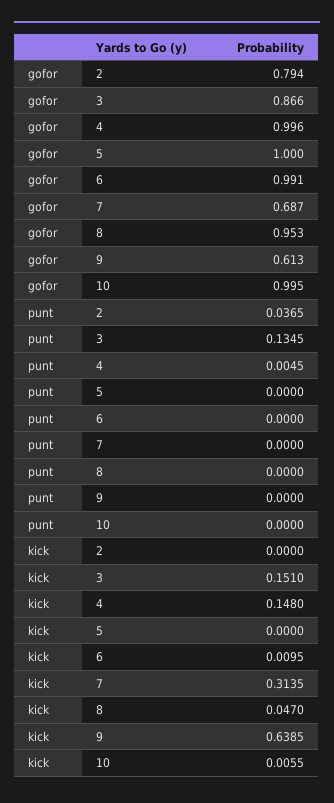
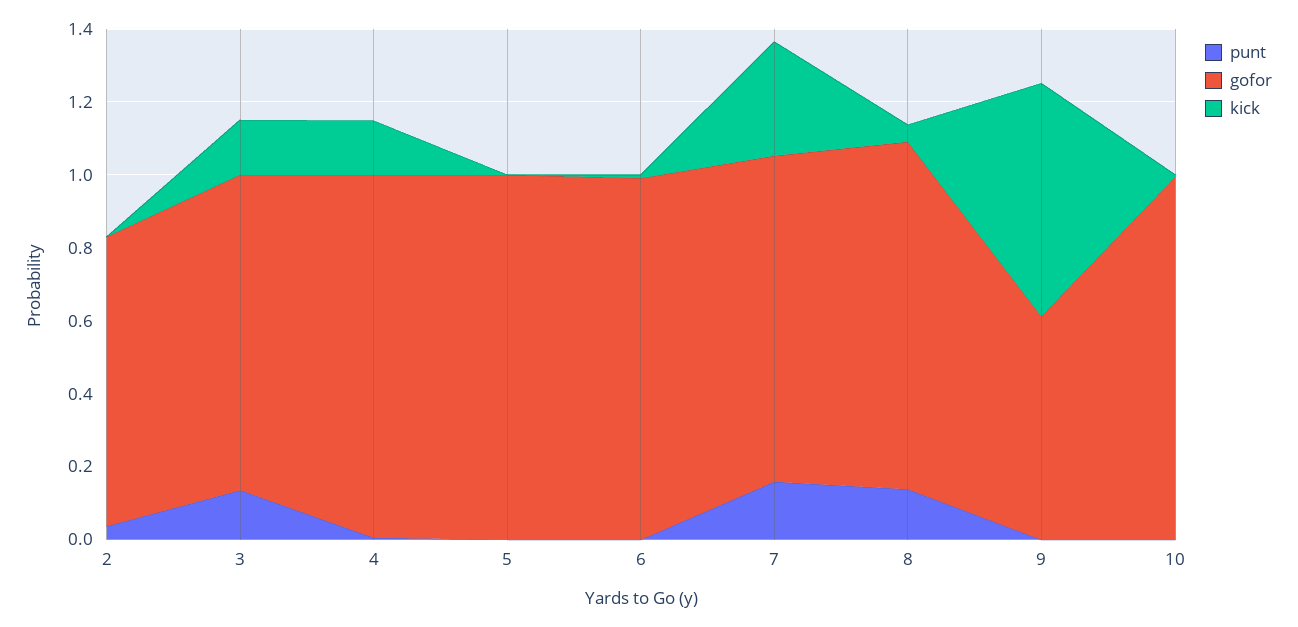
gofor, 7: 0.687 -> 0.9
punt, 7: 0 -> 0.15
punt, 8: 0 -> 0.15

